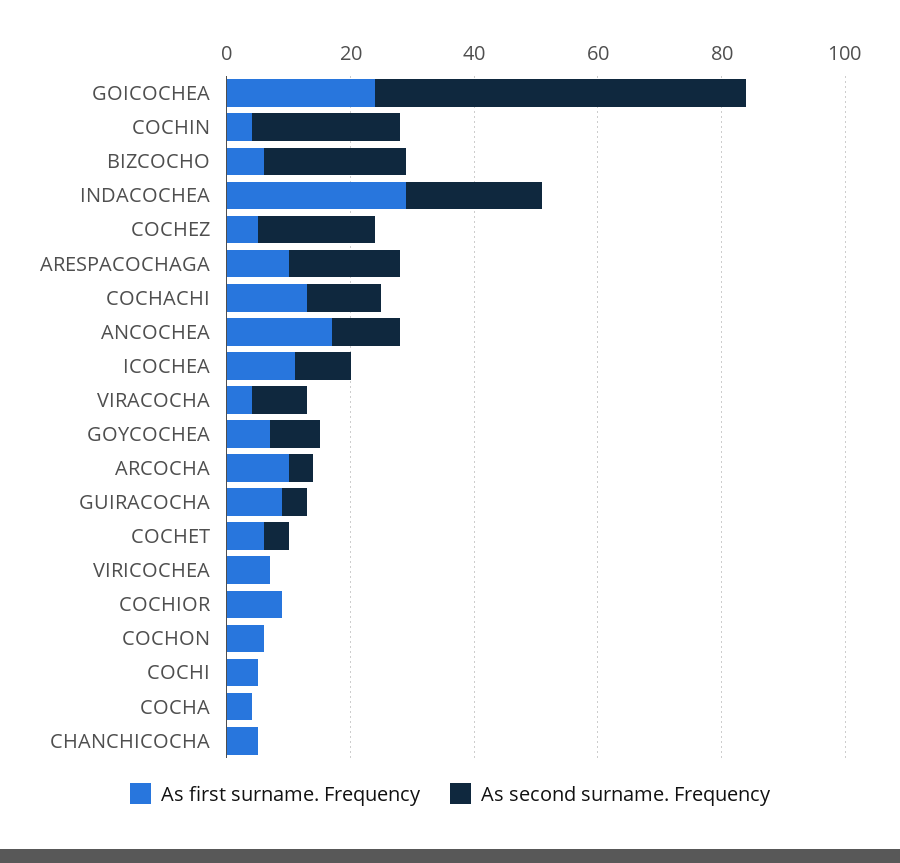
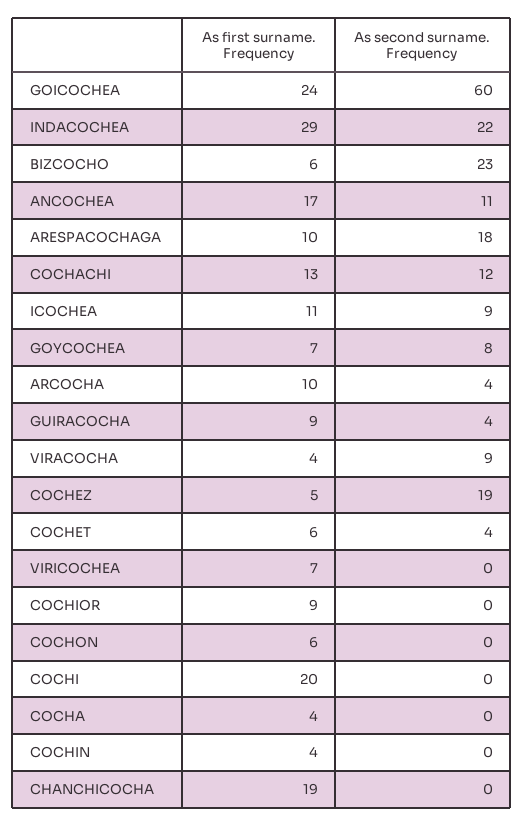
As second surname. Frequency, COCHIN: 25 -> 0
As first surname. Frequency, COCHI: 5 -> 20
As first surname. Frequency, CHANCHICOCHA: 5 -> 19

